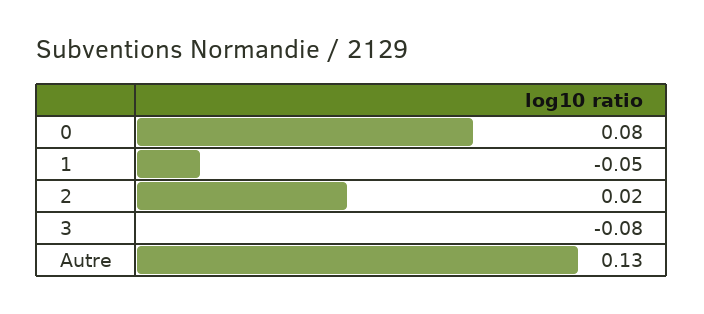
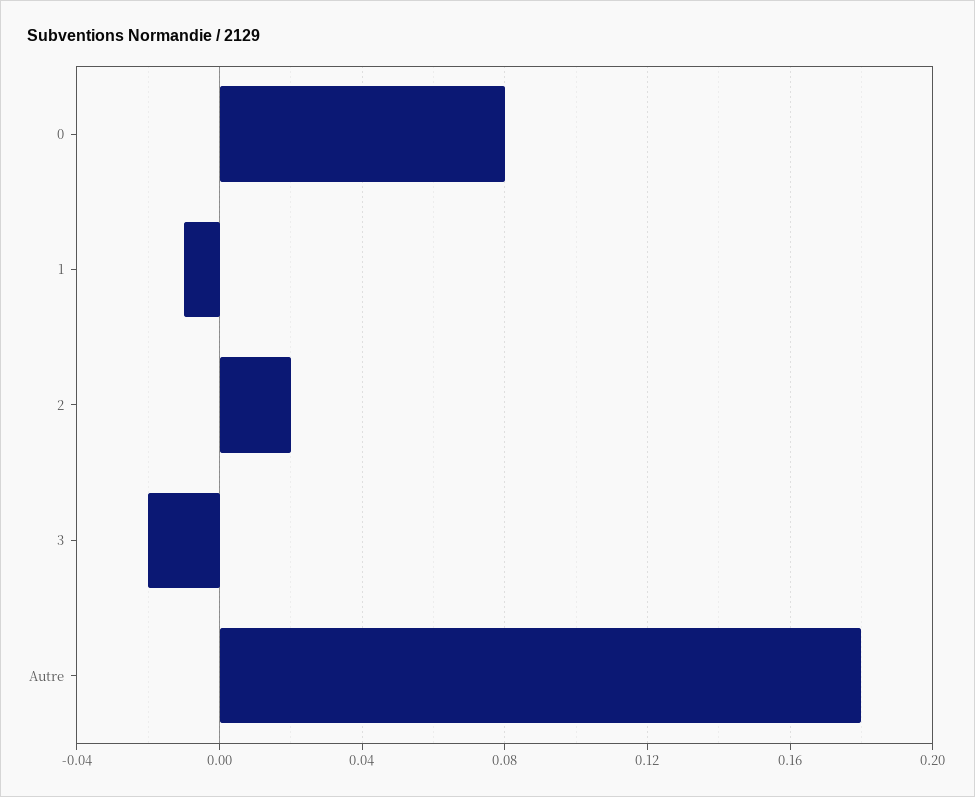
1: -0.05 -> -0.01
3: -0.08 -> -0.02
Autre: 0.13 -> 0.18

